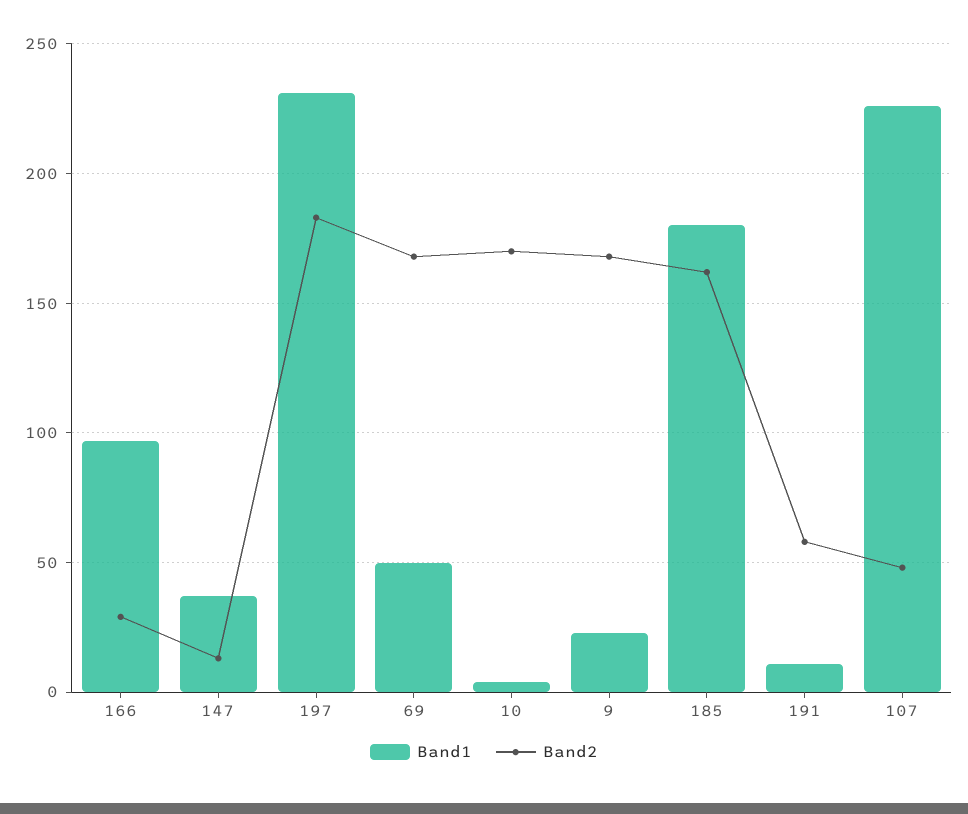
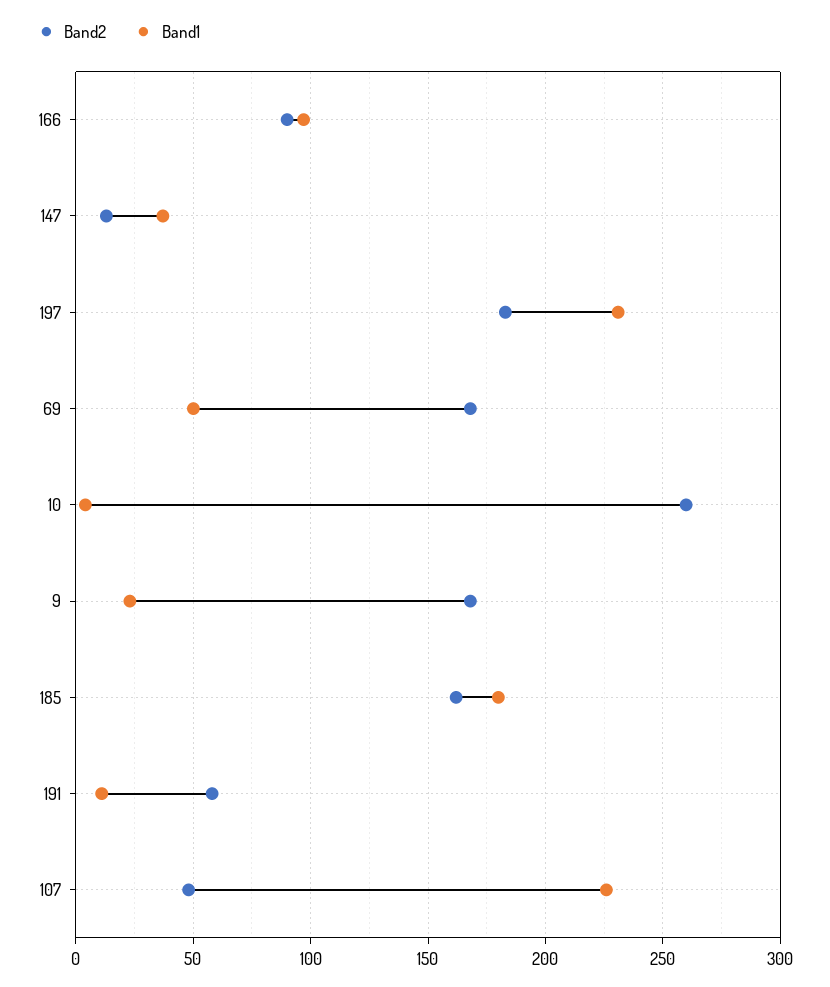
Band2, 166: 30 -> 90
Band2, 10: 170 -> 260

